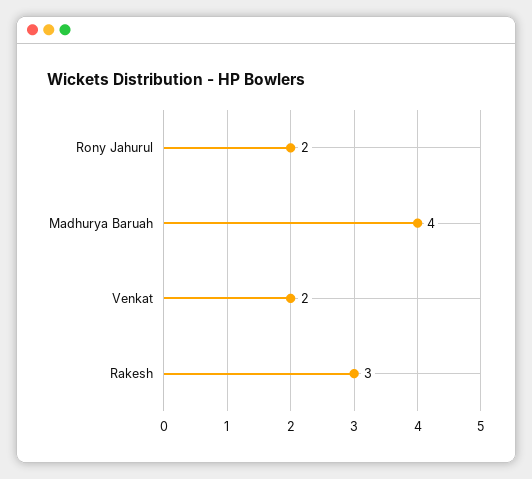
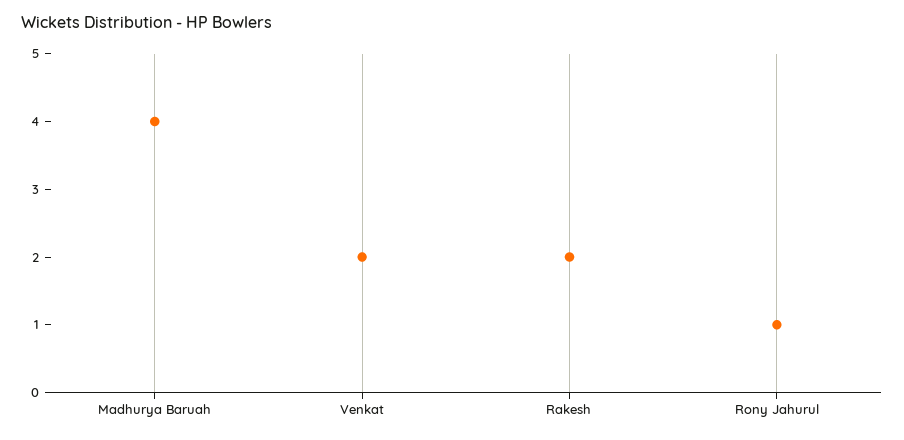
Rony Jahurul: 2 -> 1
Rakesh: 3 -> 2

